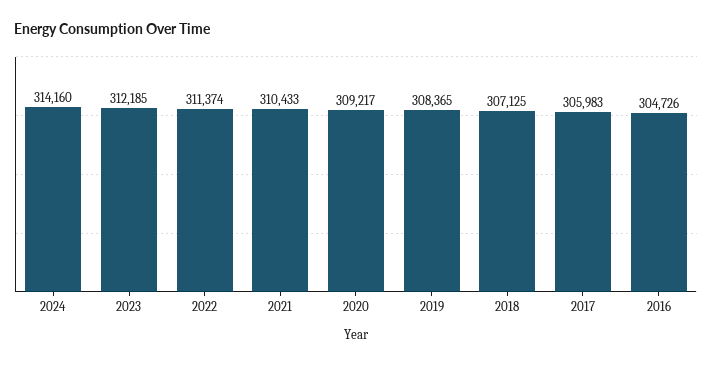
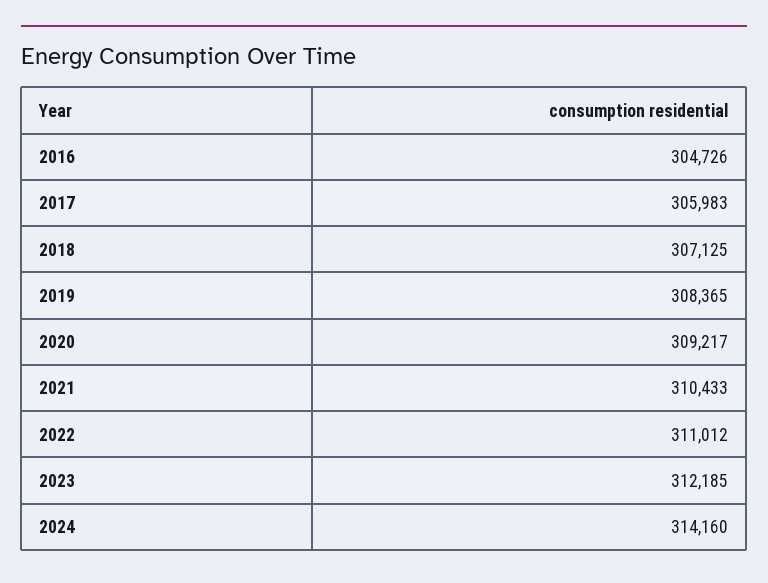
2022: 311374 -> 311012

